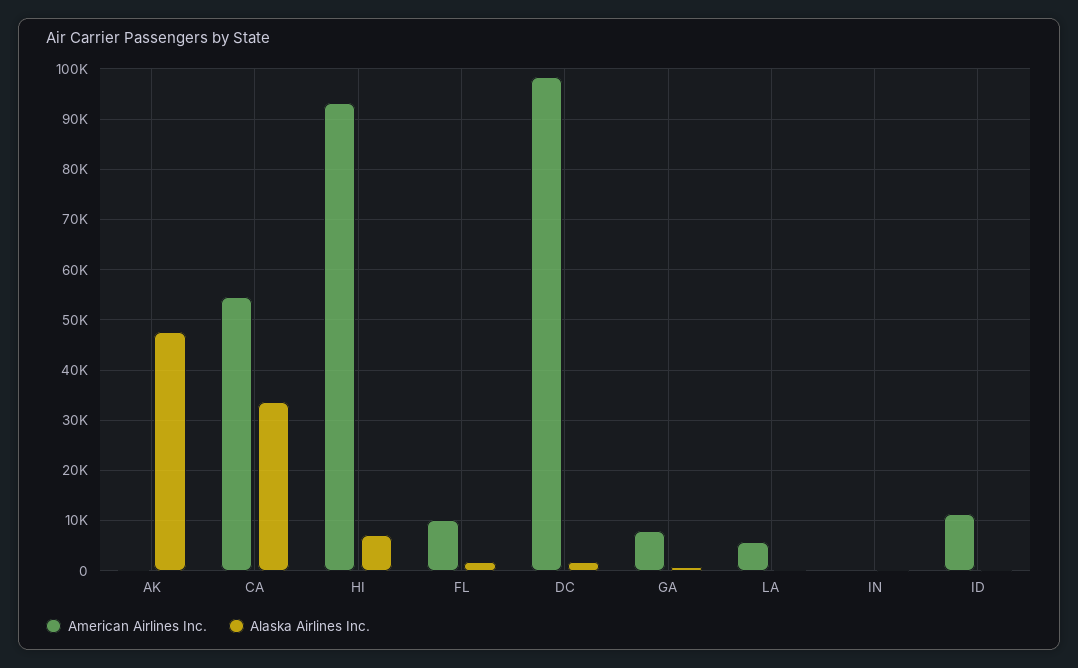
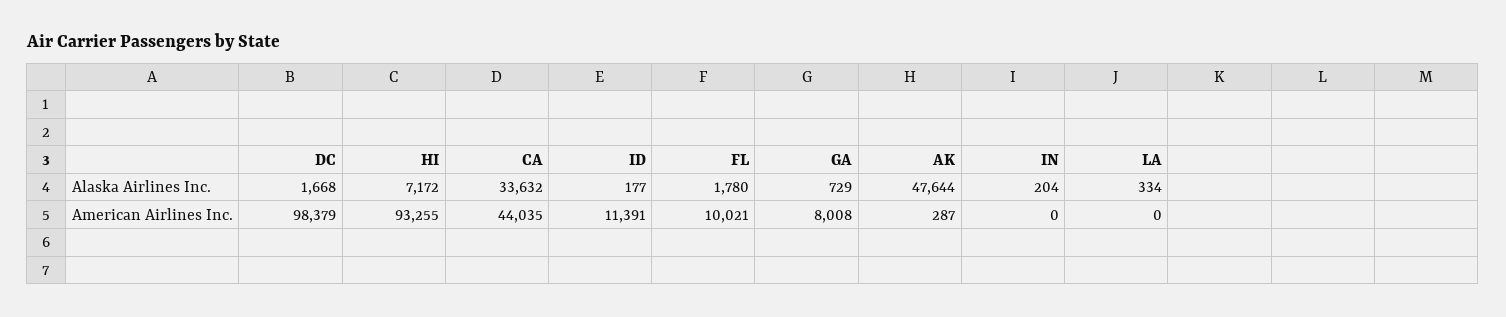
American Airlines Inc., CA: 54000 -> 44035
American Airlines Inc., LA: 6000 -> 0

